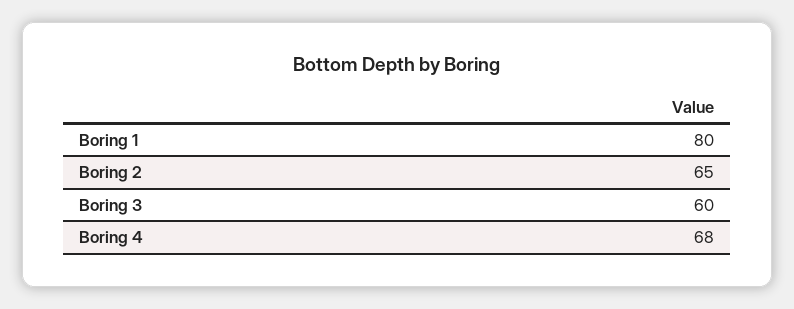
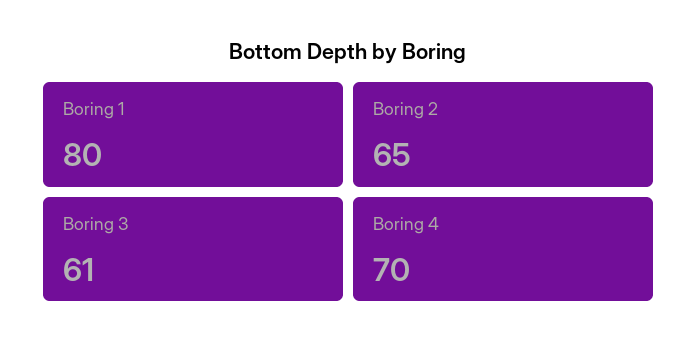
Boring 3: 60 -> 61
Boring 4: 68 -> 70

